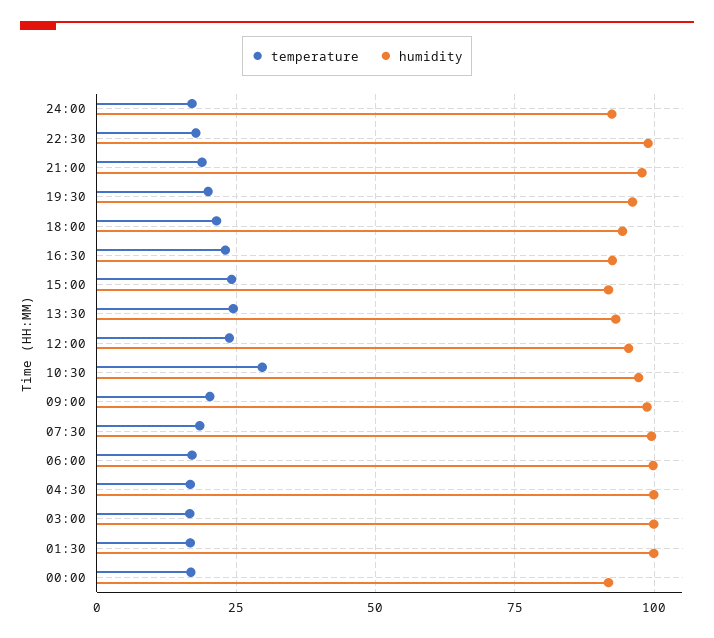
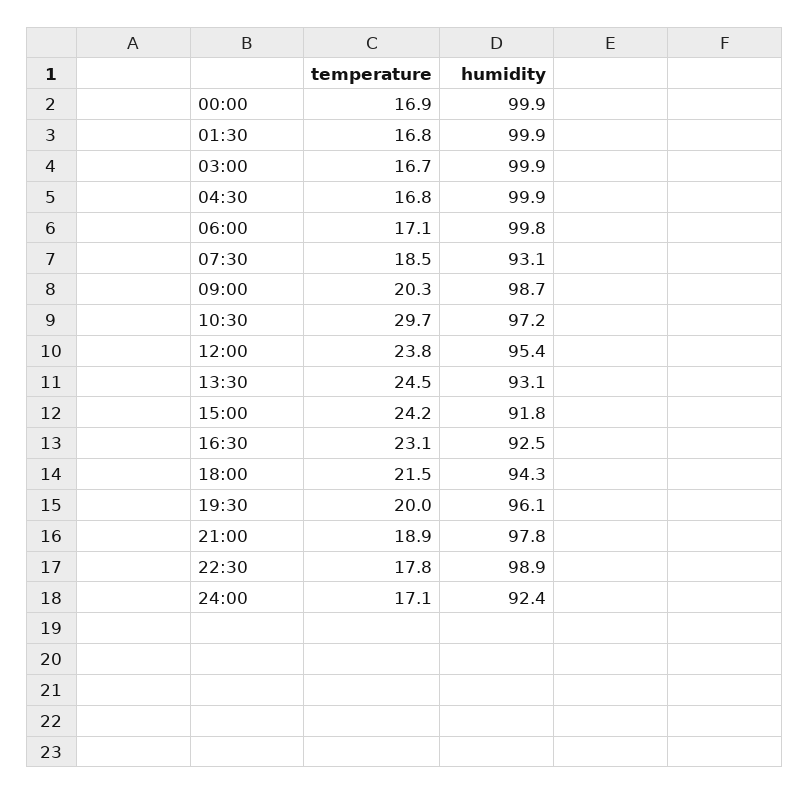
humidity, 07:30: 100 -> 93.1
humidity, 00:00: 92.5 -> 99.9

